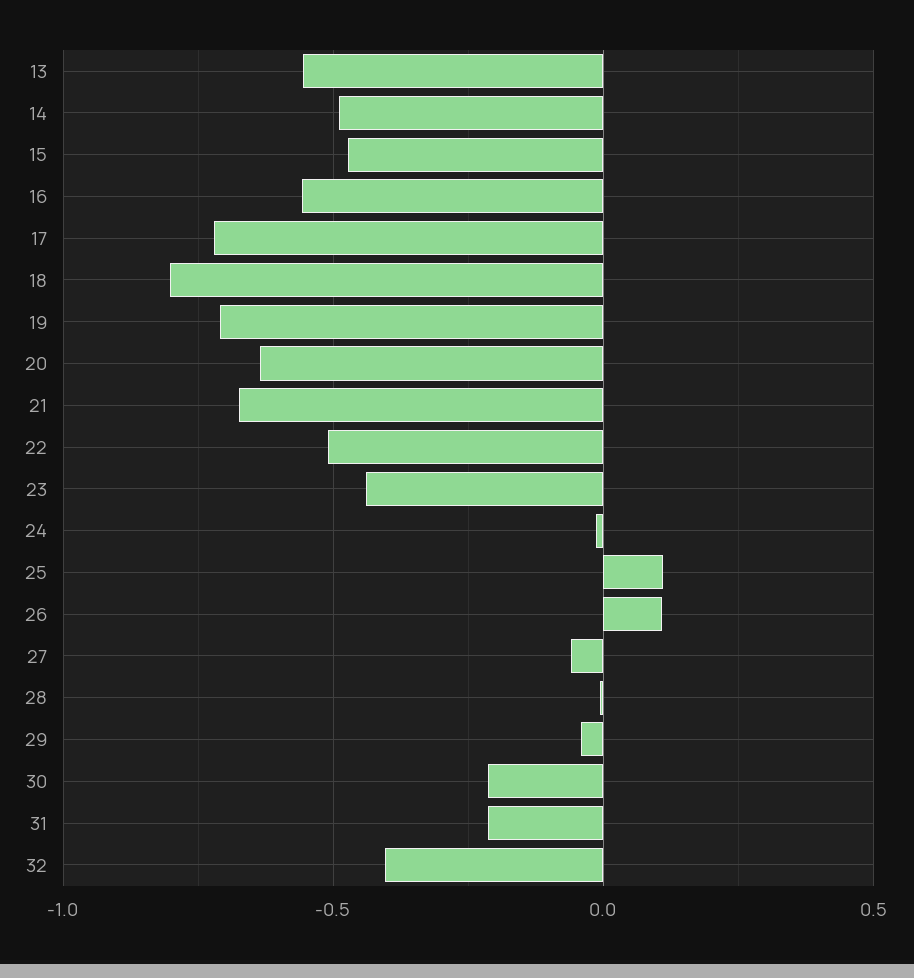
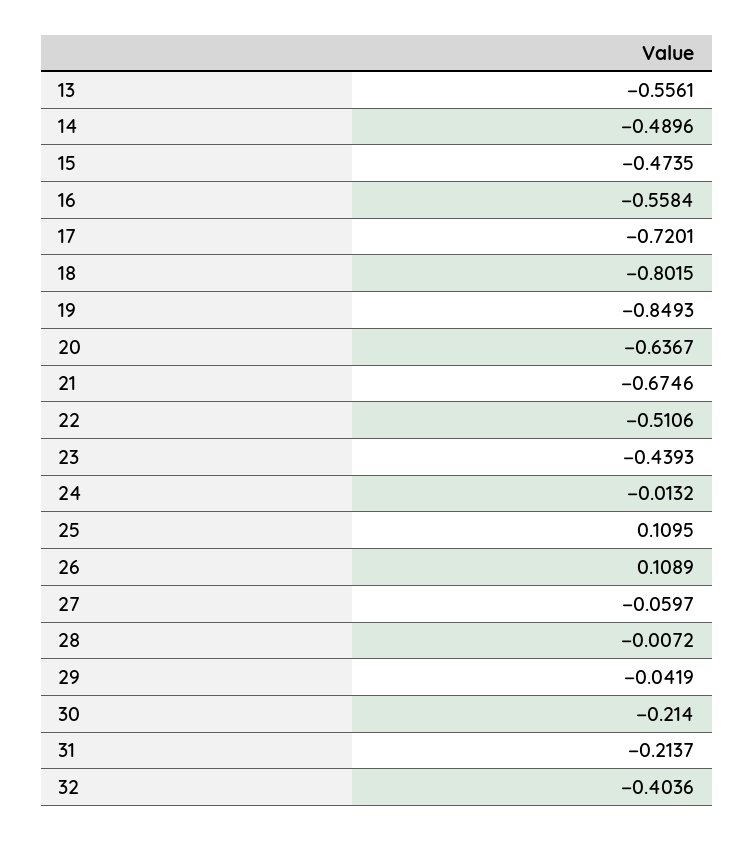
19: -0.7 -> -0.8493

